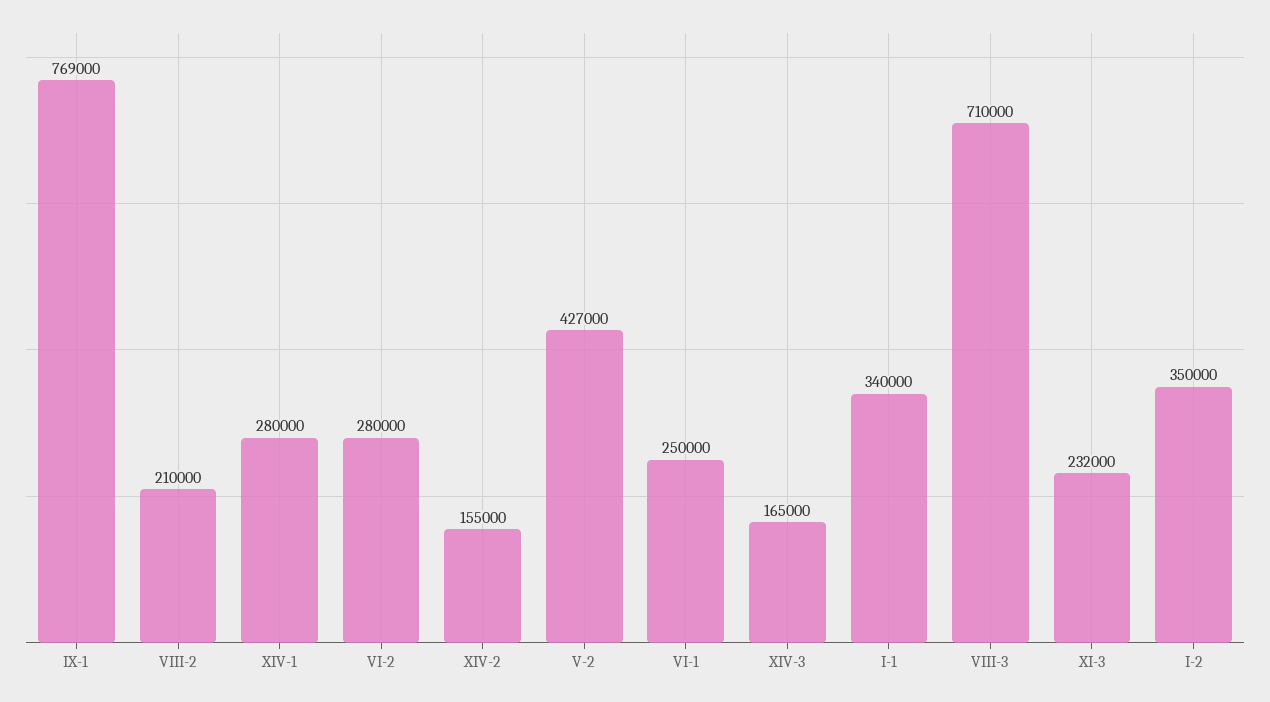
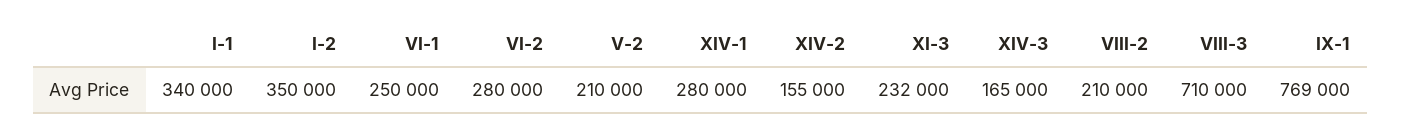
V-2: 427000 -> 210000

